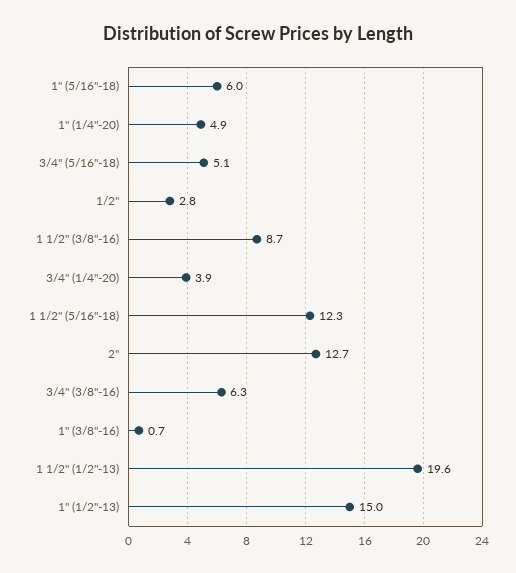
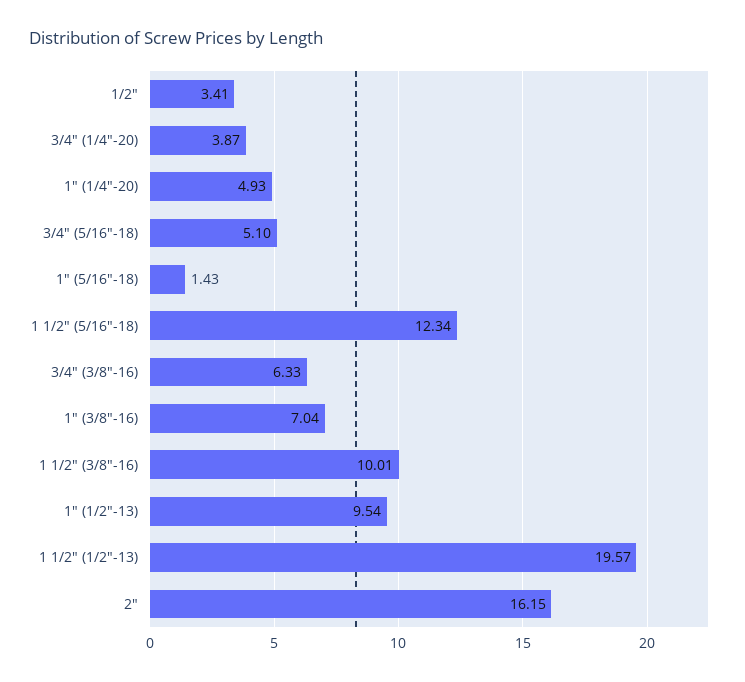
1" (5/16"-18): 6 -> 1.43
1/2": 2.8 -> 3.41
1 1/2" (3/8"-16): 8.7 -> 10.01
2": 12.7 -> 16.15
1" (3/8"-16): 0.7 -> 7.04
1" (1/2"-13): 15 -> 9.54

